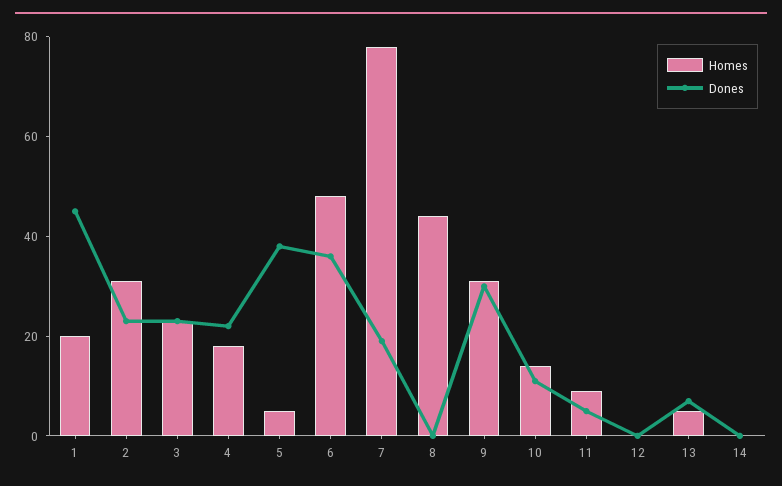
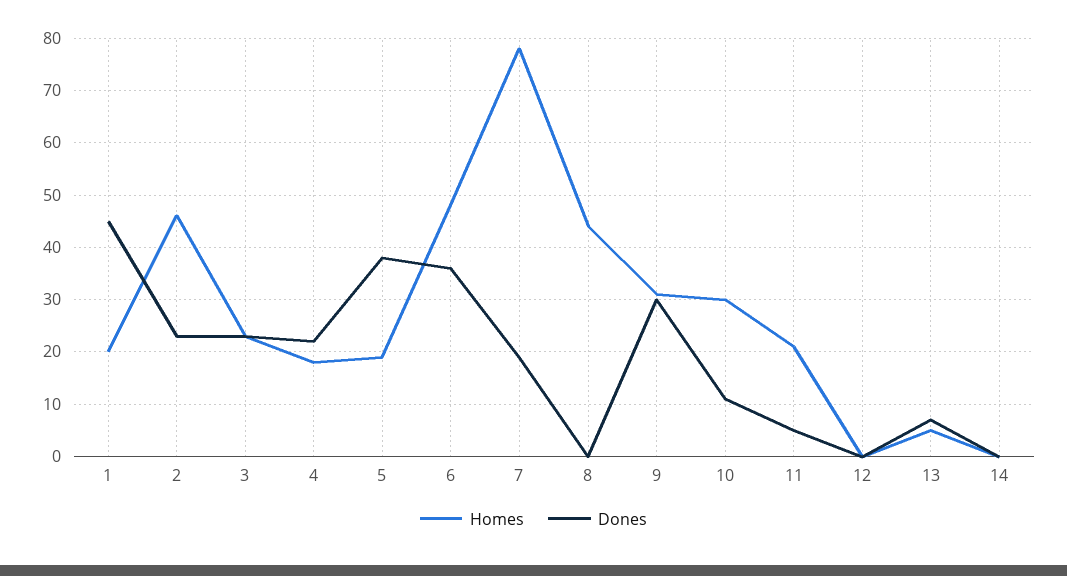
Homes, 2: 30 -> 45
Homes, 5: 5 -> 20
Homes, 10: 15 -> 30
Homes, 11: 10 -> 20

